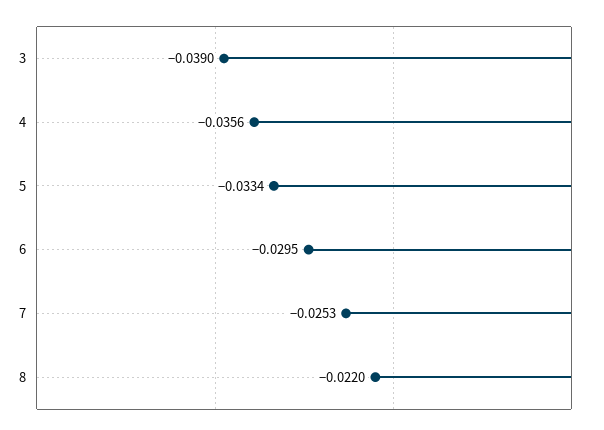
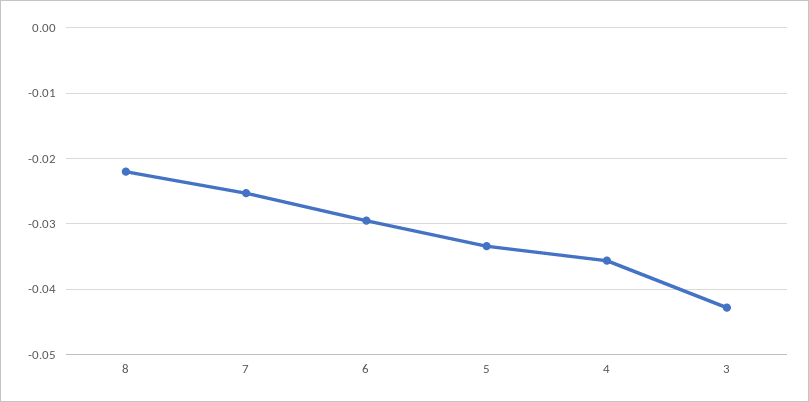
3: -0.039 -> -0.043

